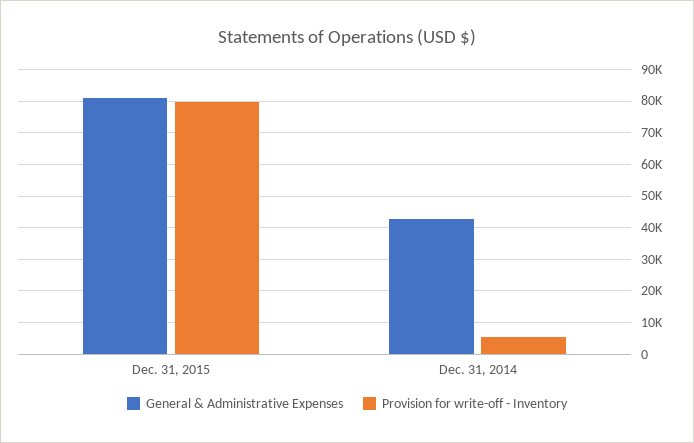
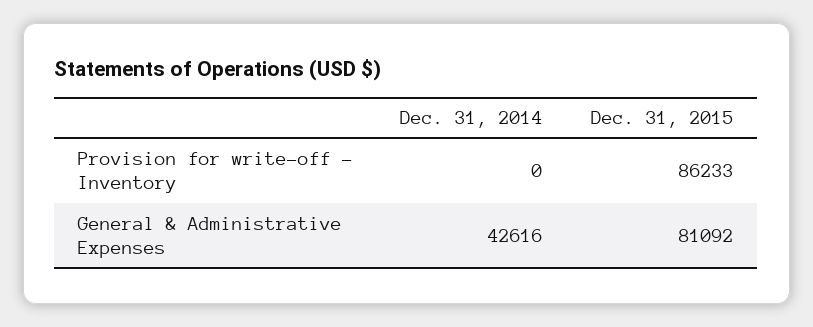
Provision for write-off - Inventory, Dec. 31, 2015: 80000 -> 86233
Provision for write-off - Inventory, Dec. 31, 2014: 6000 -> 0

